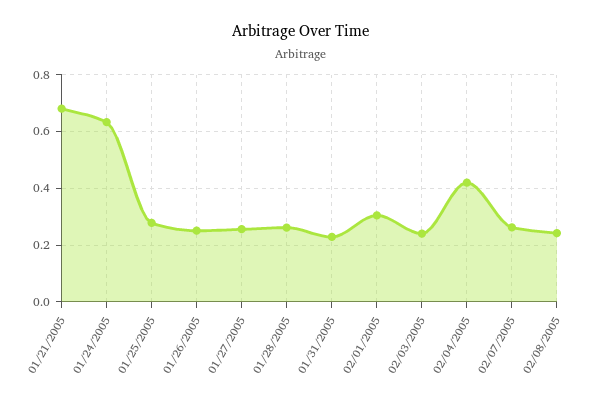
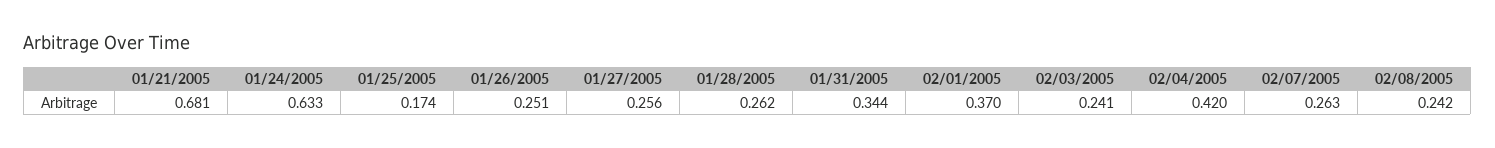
01/25/2005: 0.275 -> 0.174
01/31/2005: 0.225 -> 0.344
02/01/2005: 0.3 -> 0.37

